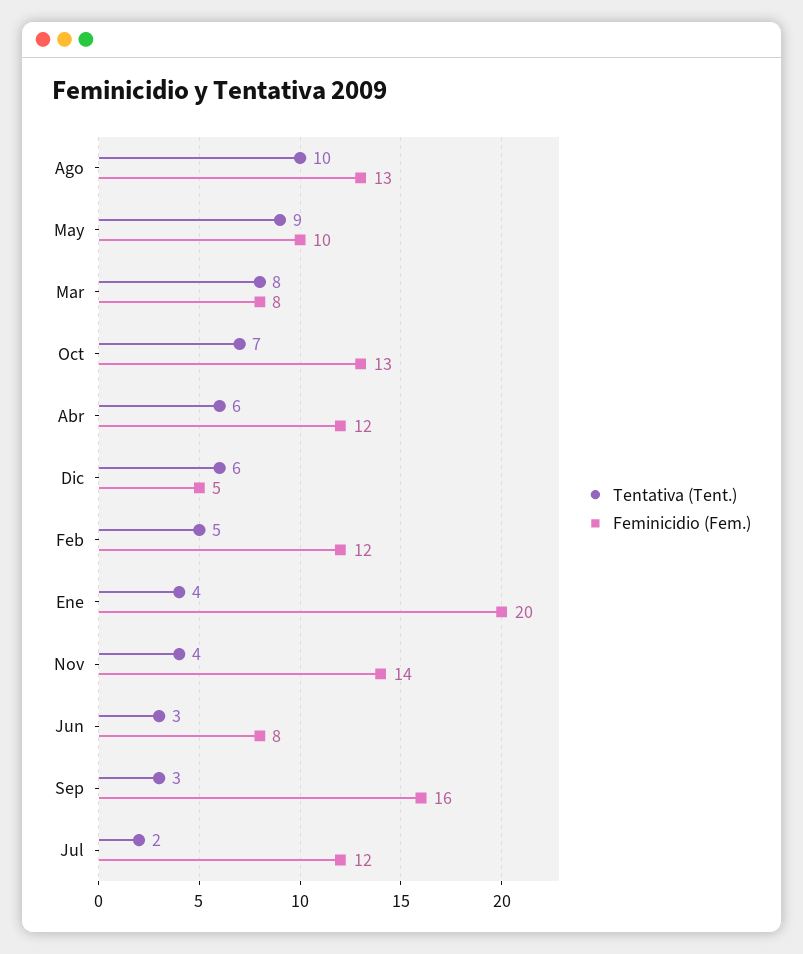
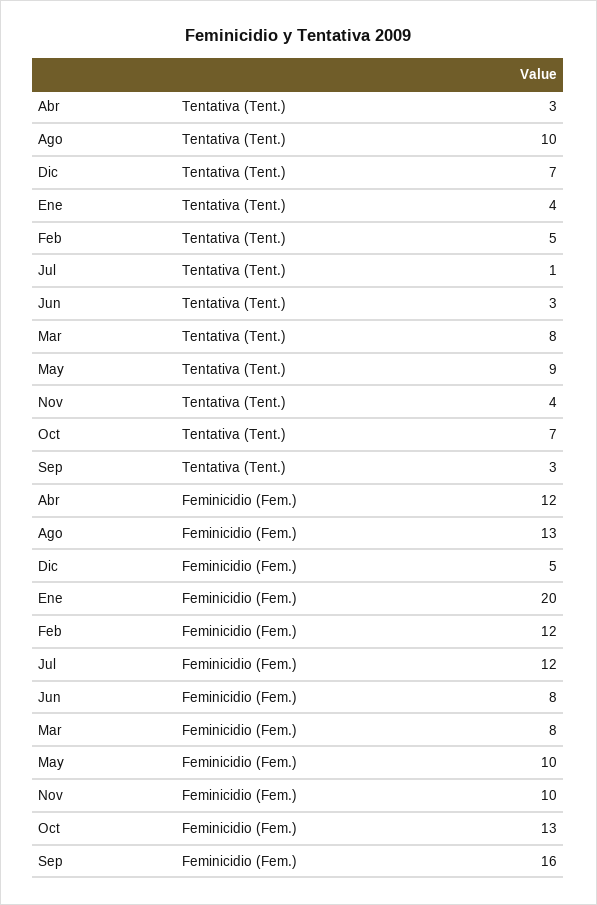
Tentativa (Tent.), Abr: 6 -> 3
Tentativa (Tent.), Dic: 6 -> 7
Feminicidio (Fem.), Nov: 14 -> 10
Tentativa (Tent.), Jul: 2 -> 1

